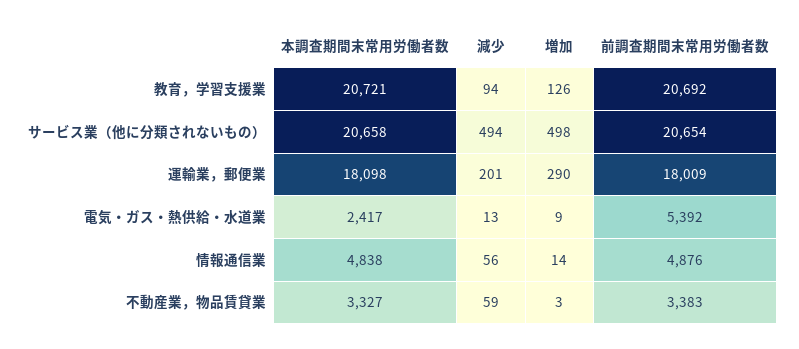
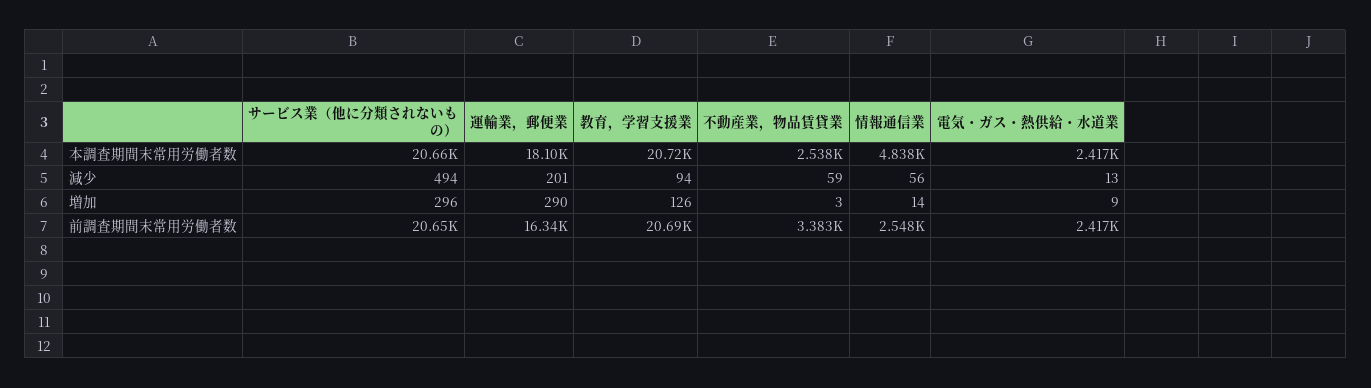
増加, サービス業（他に分類されないもの）: 498 -> 296
前調査期間末常用労働者数, 運輸業，郵便業: 18009 -> 16340
前調査期間末常用労働者数, 電気・ガス・熱供給・水道業: 5392 -> 2417
前調査期間末常用労働者数, 情報通信業: 4876 -> 2548
本調査期間末常用労働者数, 不動産業，物品賃貸業: 3327 -> 2538

